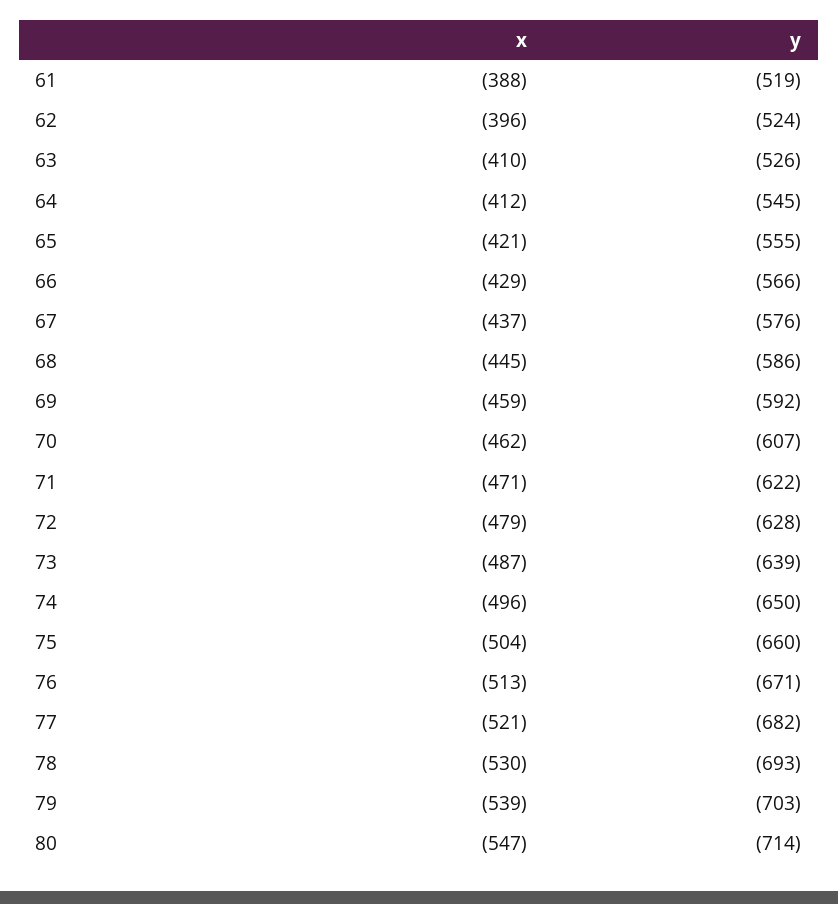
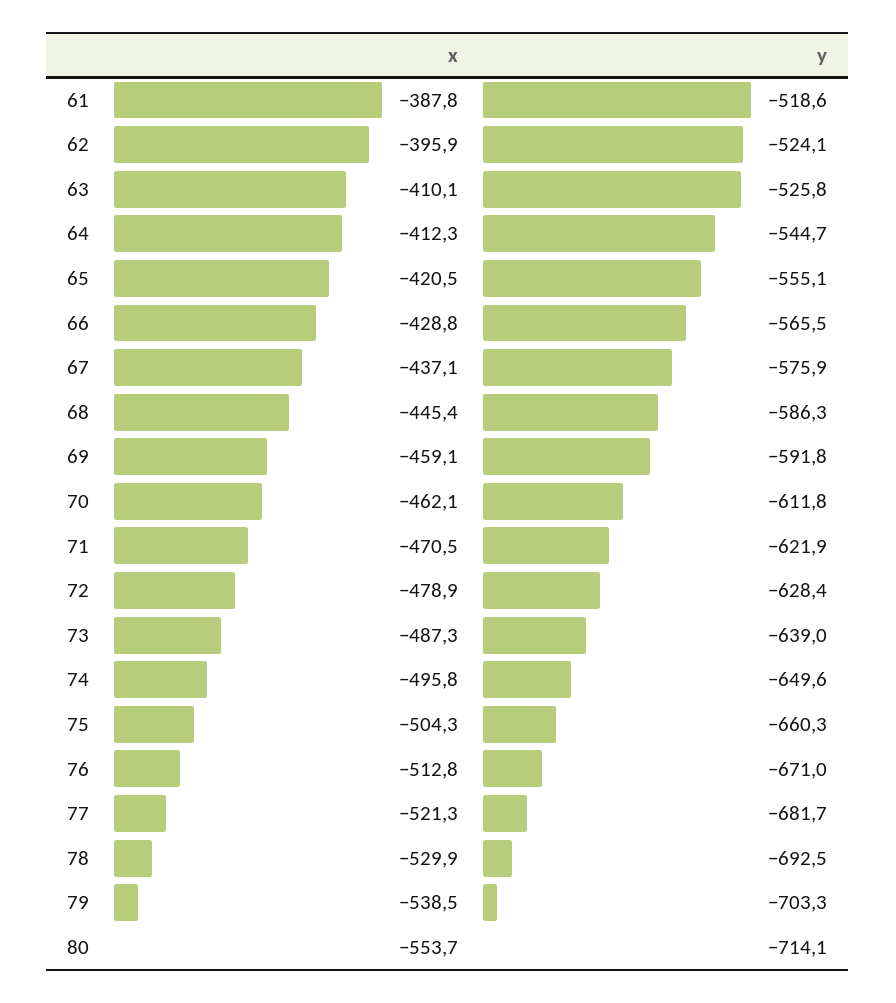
y, 70: -607 -> -611.8
x, 80: -547 -> -553.7

